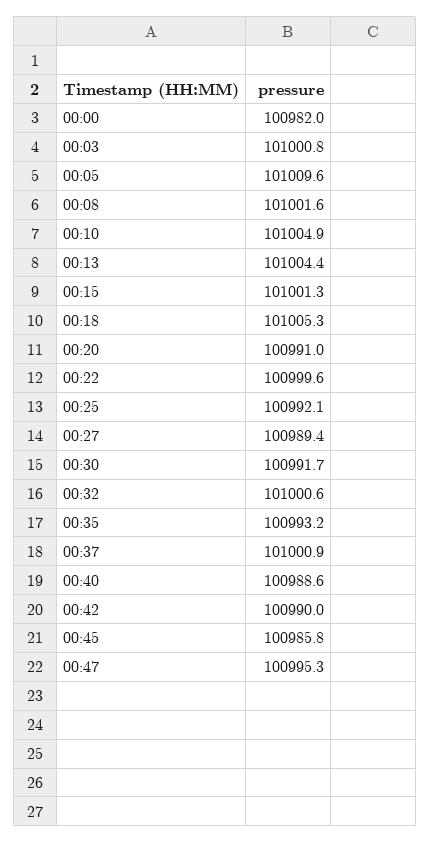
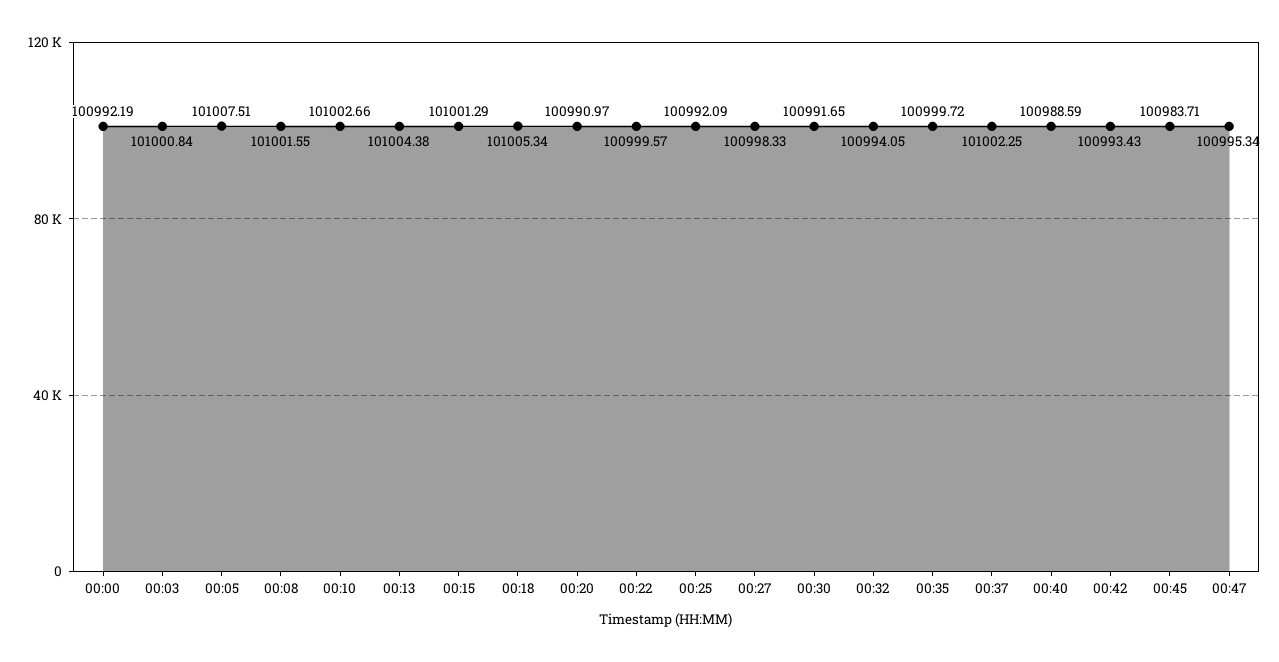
00:00: 100982 -> 100992.19
00:05: 101009.6 -> 101007.51
00:10: 101004.9 -> 101002.66
00:27: 100989.4 -> 100998.33
00:32: 101000.6 -> 100994.05
00:35: 100993.2 -> 100999.72
00:37: 101000.9 -> 101002.25
00:42: 100990 -> 100993.43
00:45: 100985.8 -> 100983.71

